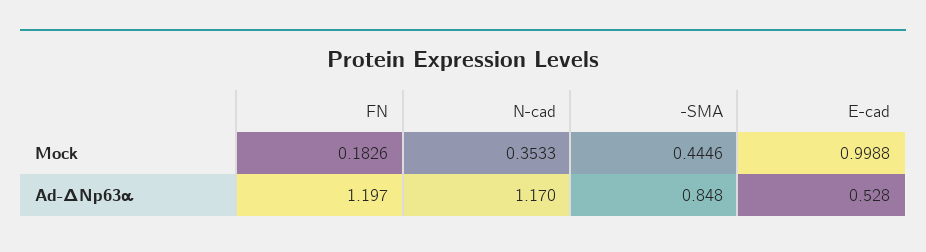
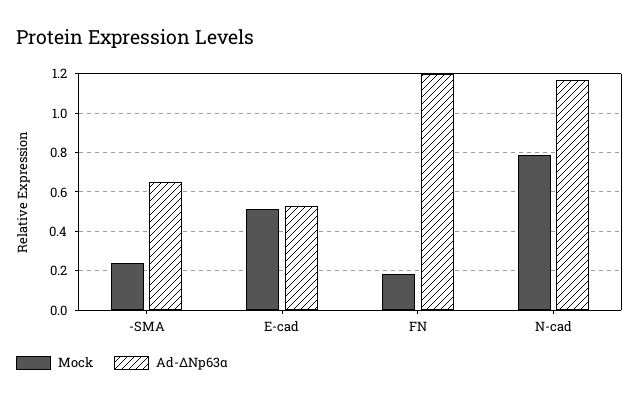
Mock, N-cad: 0.3533 -> 0.8
Mock, -SMA: 0.4446 -> 0.25
Mock, E-cad: 0.9988 -> 0.5
Ad-ΔNp63α, -SMA: 0.848 -> 0.65

